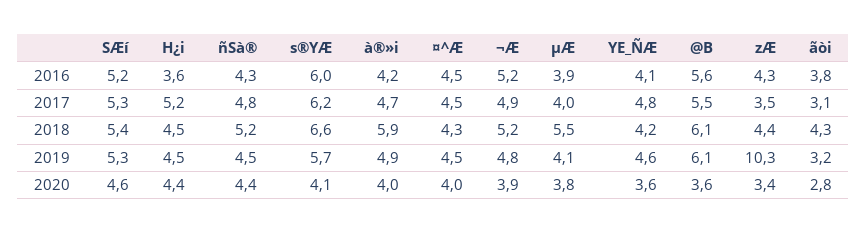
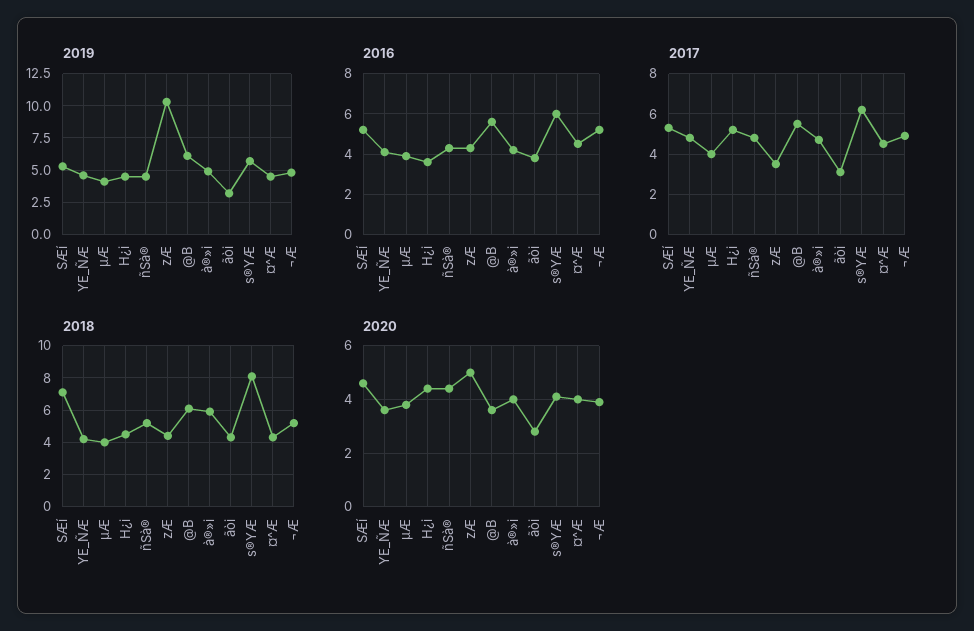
2018, SÆí: 5.4 -> 7
2018, s®YÆ: 6.6 -> 8
2018, µÆ: 5.5 -> 4
2020, zÆ: 3.4 -> 5

